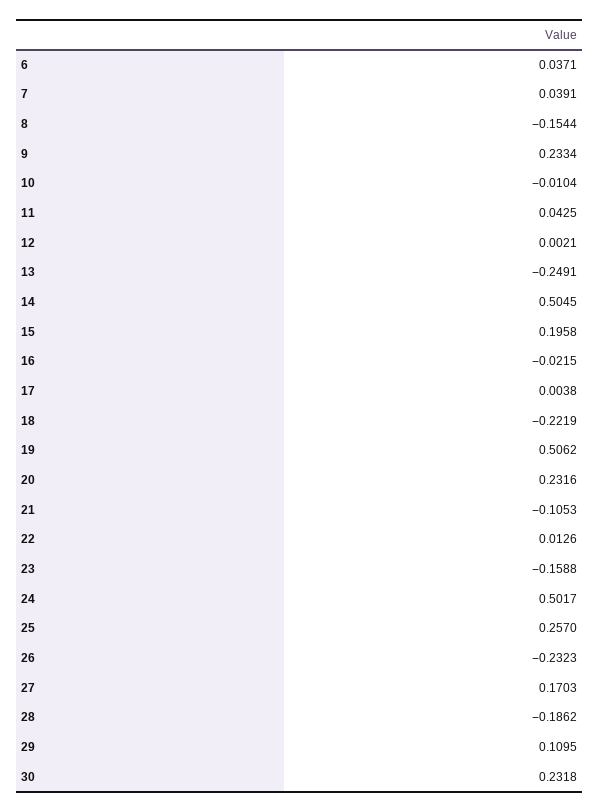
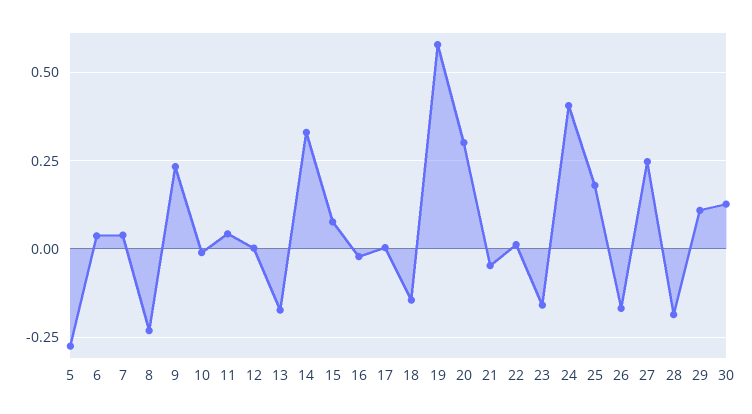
8: -0.1544 -> -0.225
13: -0.2491 -> -0.175
14: 0.5045 -> 0.325
15: 0.1958 -> 0.075
18: -0.2219 -> -0.15
19: 0.5062 -> 0.575
20: 0.2316 -> 0.3
21: -0.1053 -> -0.05
24: 0.5017 -> 0.4
25: 0.257 -> 0.175
26: -0.2323 -> -0.175
27: 0.1703 -> 0.25
30: 0.2318 -> 0.125
5: none -> -0.275

